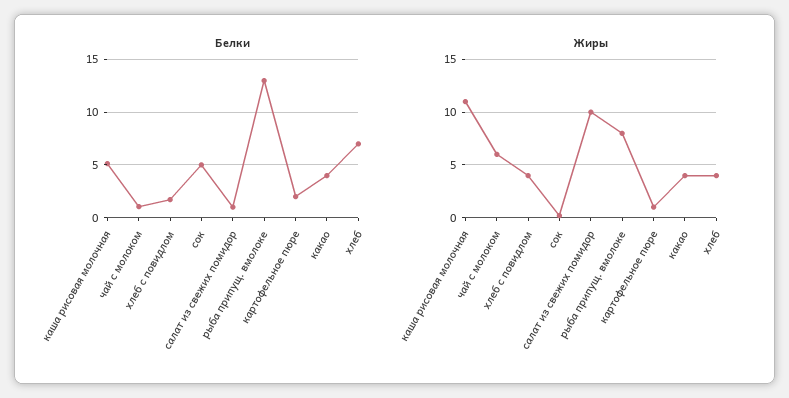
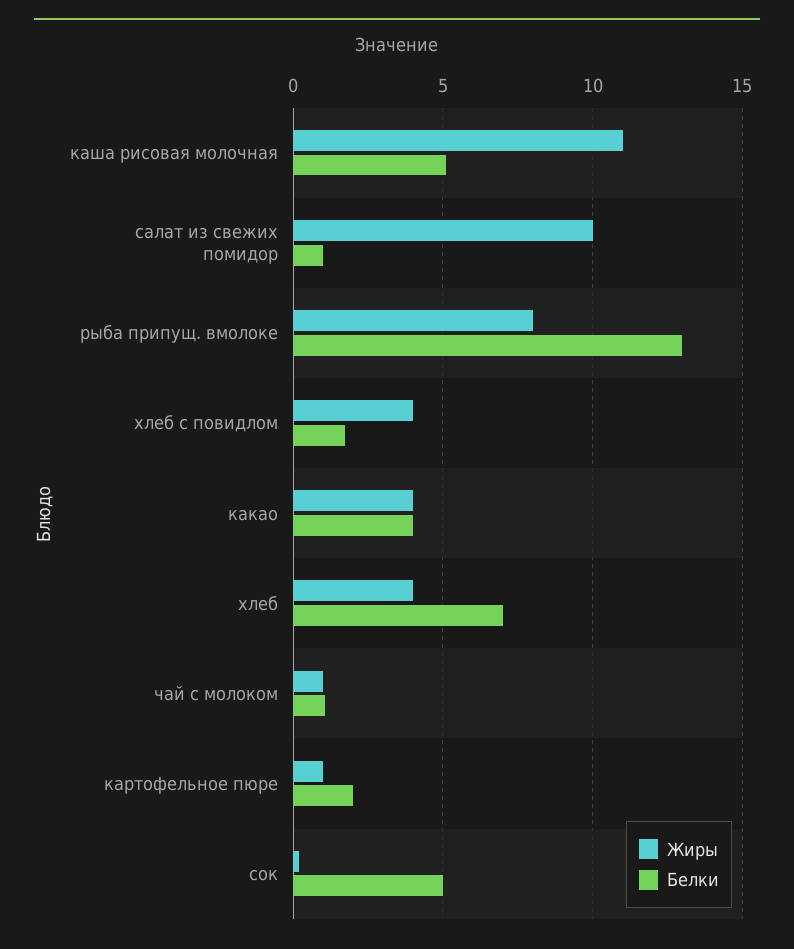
Жиры, чай с молоком: 6 -> 1

